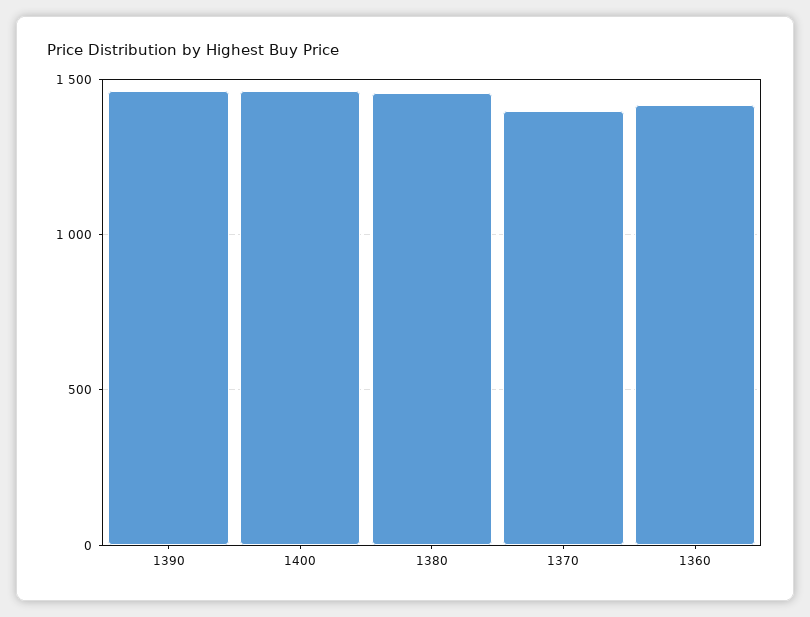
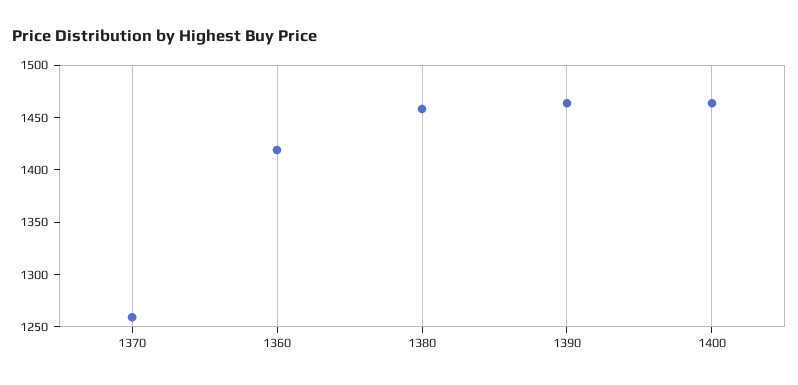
1370: 1400 -> 1260

